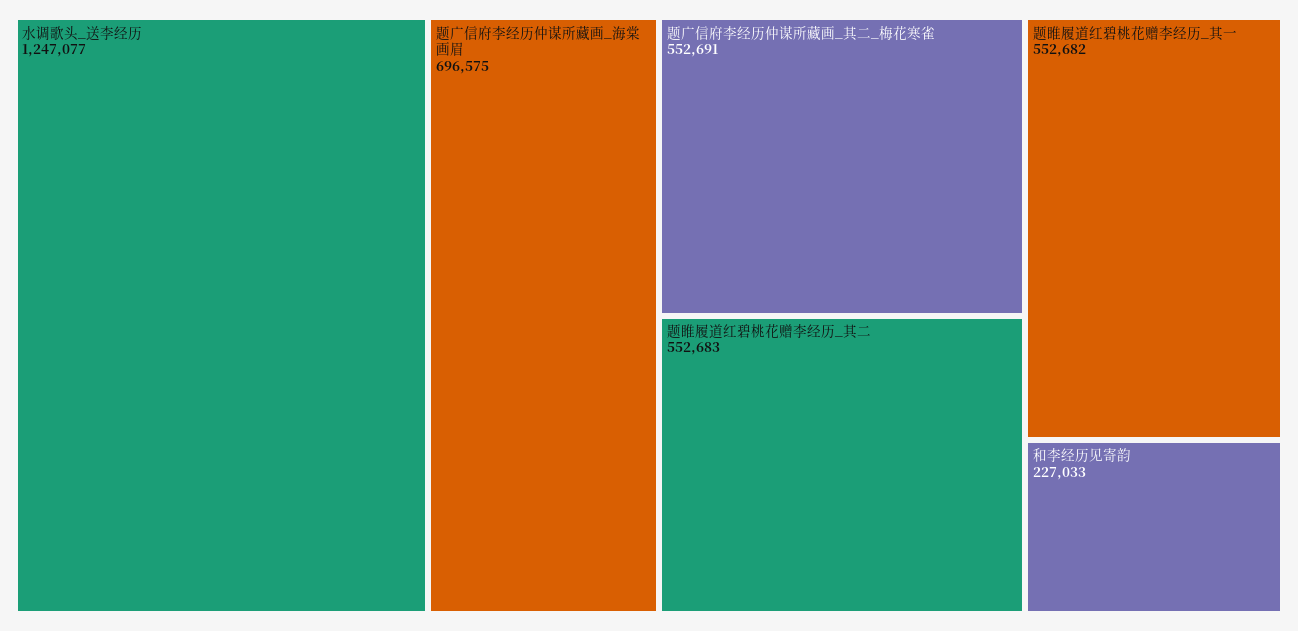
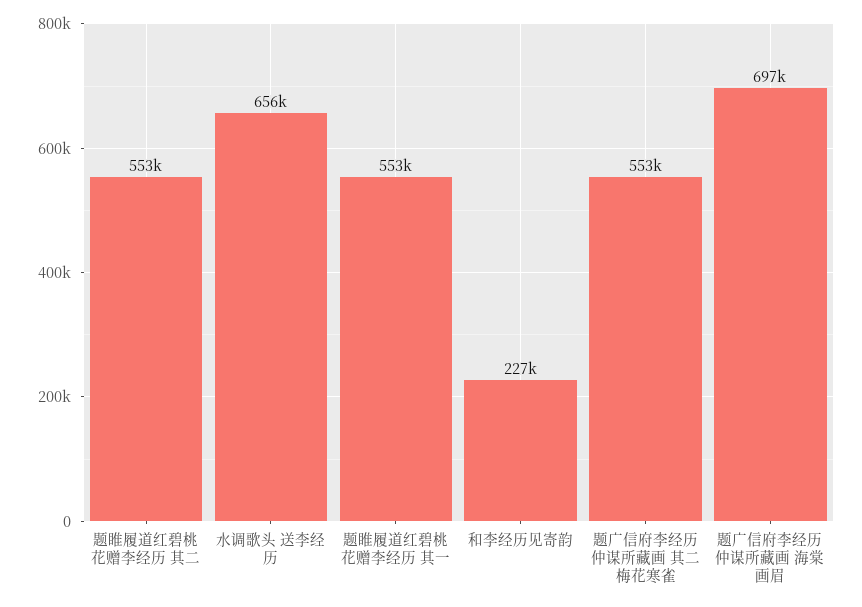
水调歌头_送李经历: 1247077 -> 656000

